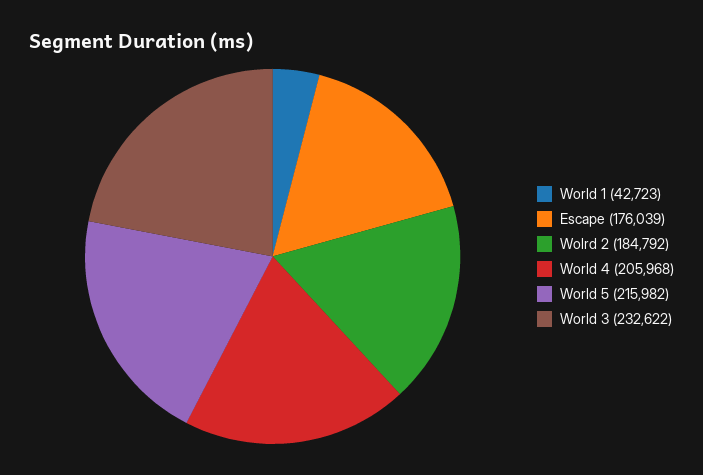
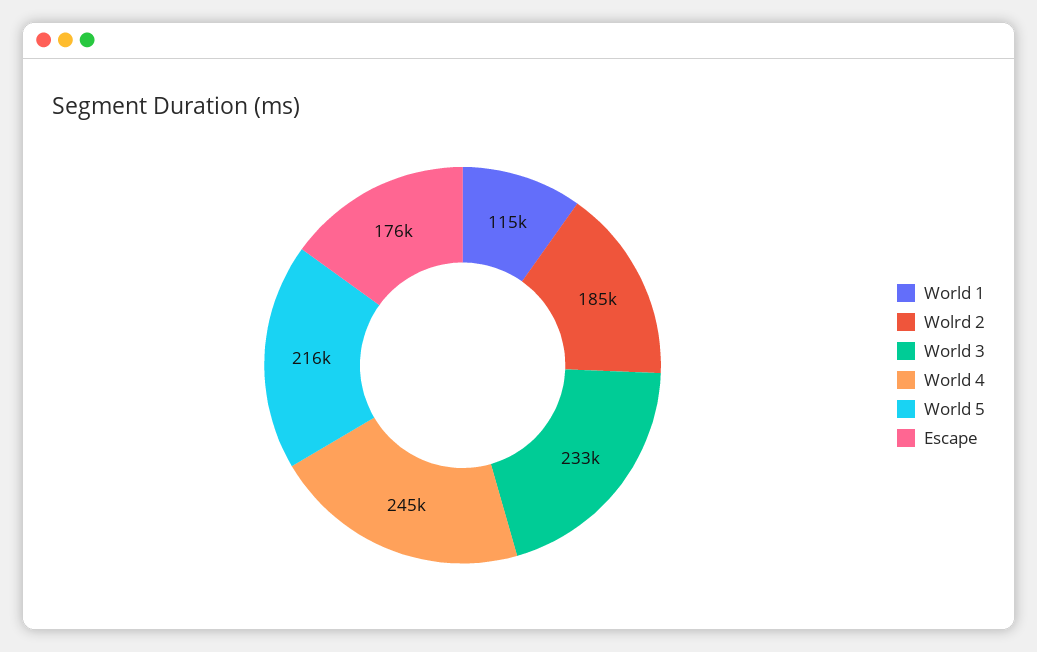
World 1: 42723 -> 115000
World 4: 205968 -> 245000

